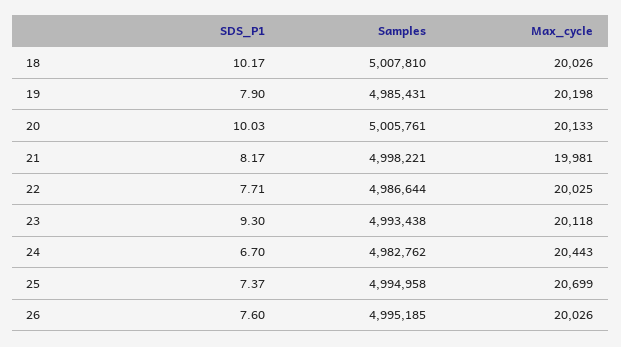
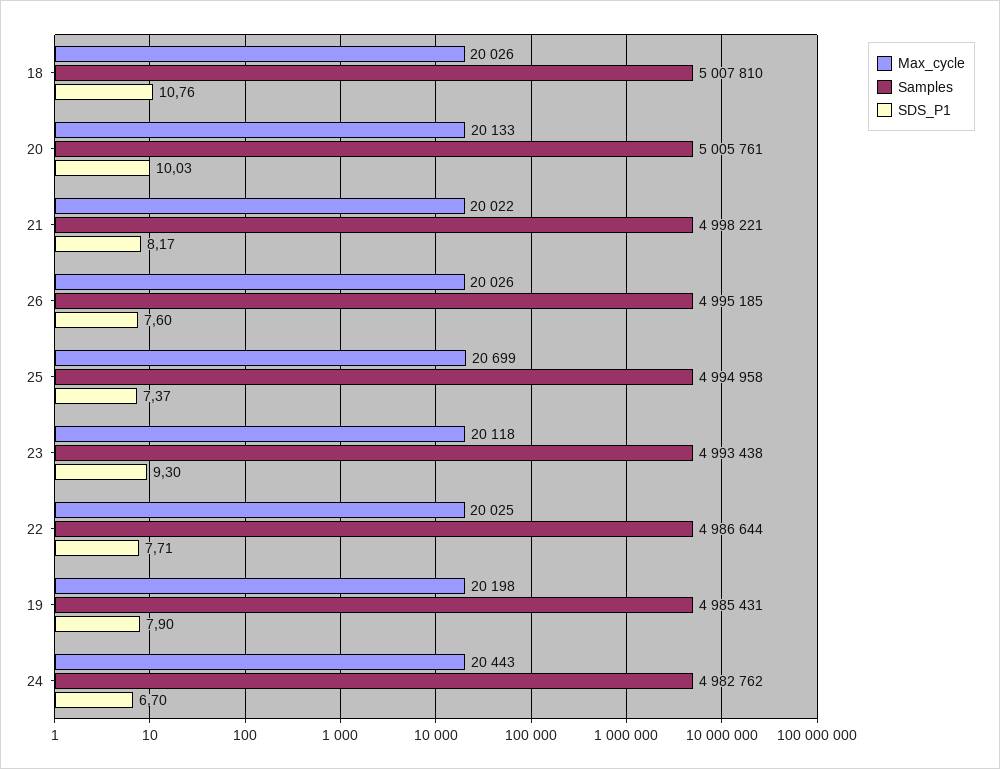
SDS_P1, 18: 10.17 -> 10.76
Max_cycle, 21: 19981 -> 20022

